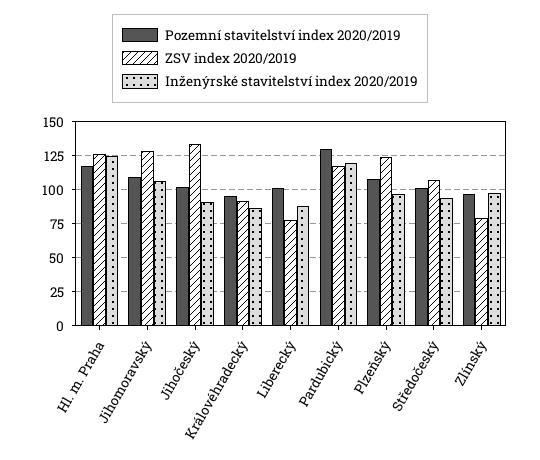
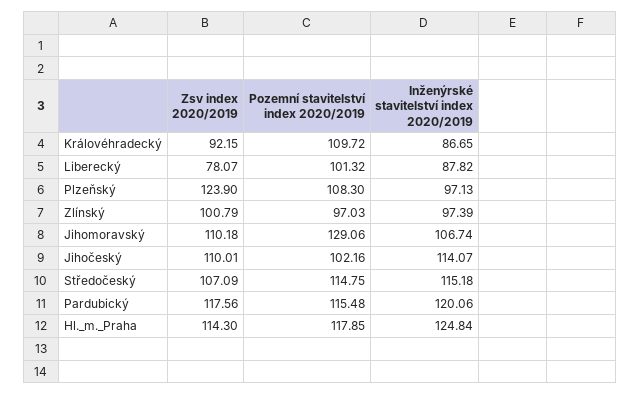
ZSV index 2020/2019, Hl. m. Praha: 125 -> 114.3
Pozemní stavitelství index 2020/2019, Jihomoravský: 110 -> 129.06
ZSV index 2020/2019, Jihomoravský: 130 -> 110.18
ZSV index 2020/2019, Jihočeský: 135 -> 110.01
Inženýrské stavitelství index 2020/2019, Jihočeský: 90 -> 114.07
Pozemní stavitelství index 2020/2019, Královéhradecký: 95 -> 109.72
Pozemní stavitelství index 2020/2019, Pardubický: 130 -> 115.48
Pozemní stavitelství index 2020/2019, Středočeský: 100 -> 114.75
Inženýrské stavitelství index 2020/2019, Středočeský: 95 -> 115.18
ZSV index 2020/2019, Zlínský: 80 -> 100.79

